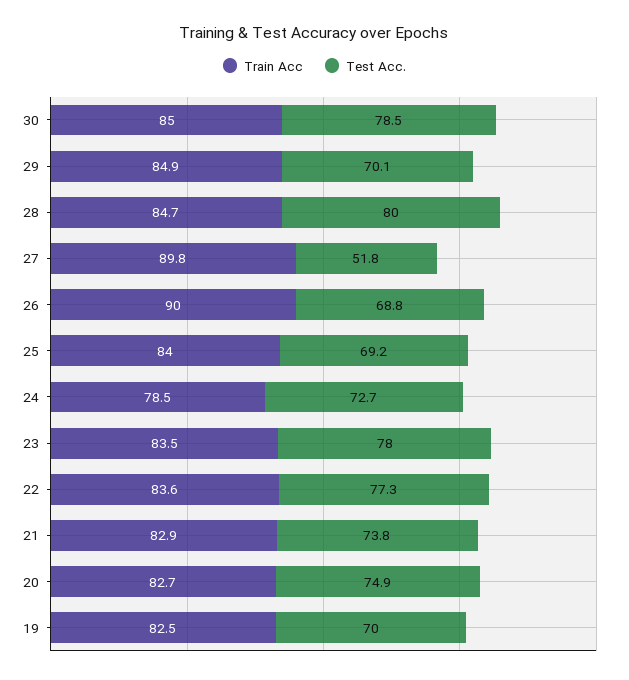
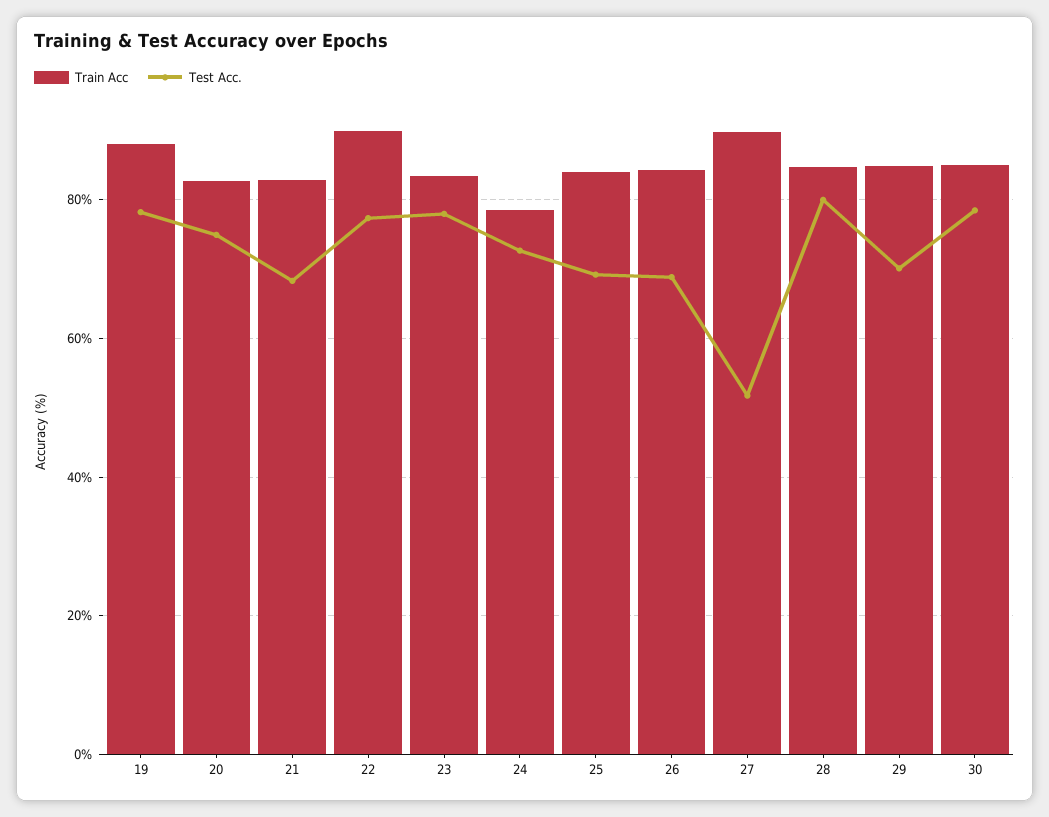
Train Acc, 26: 90 -> 84
Train Acc, 22: 83.6 -> 90
Test Acc., 21: 73.8 -> 68
Train Acc, 19: 82.5 -> 88
Test Acc., 19: 70 -> 78

